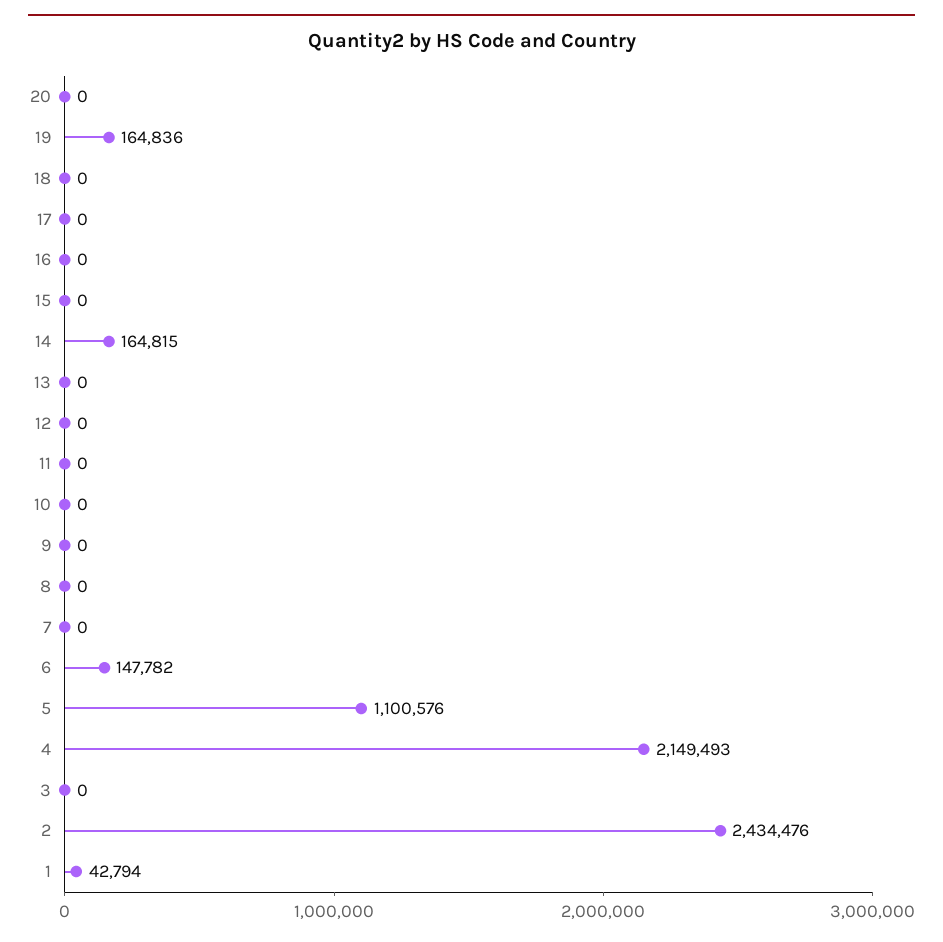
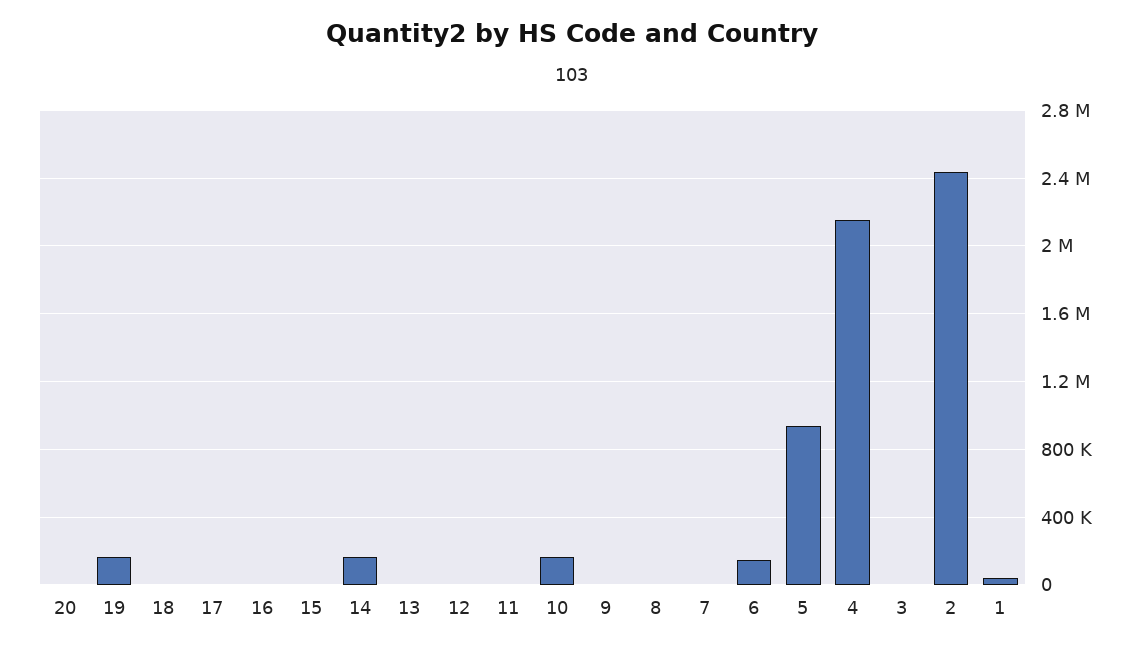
10: 0 -> 150000
5: 1100576 -> 950000

